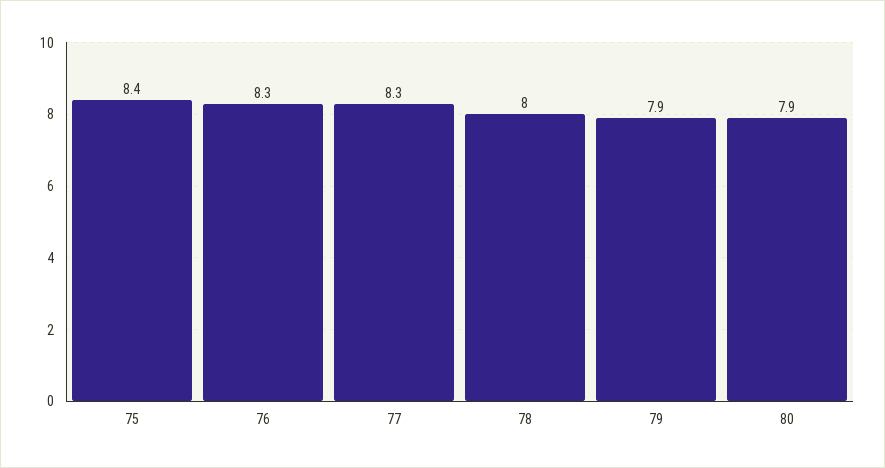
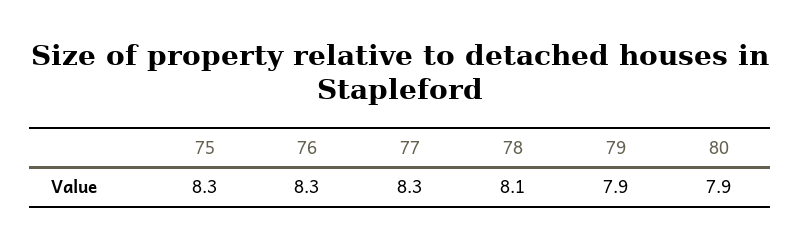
75: 8.4 -> 8.3
78: 8 -> 8.1

